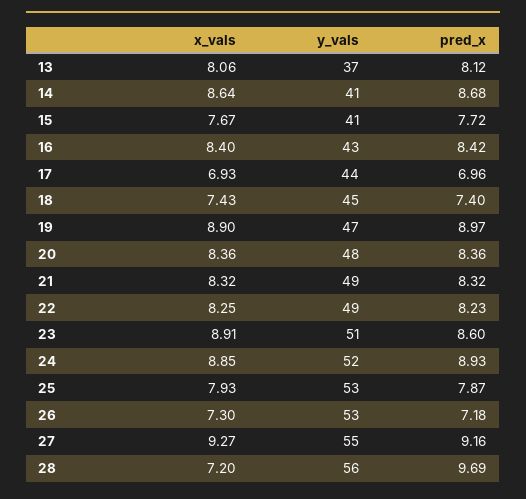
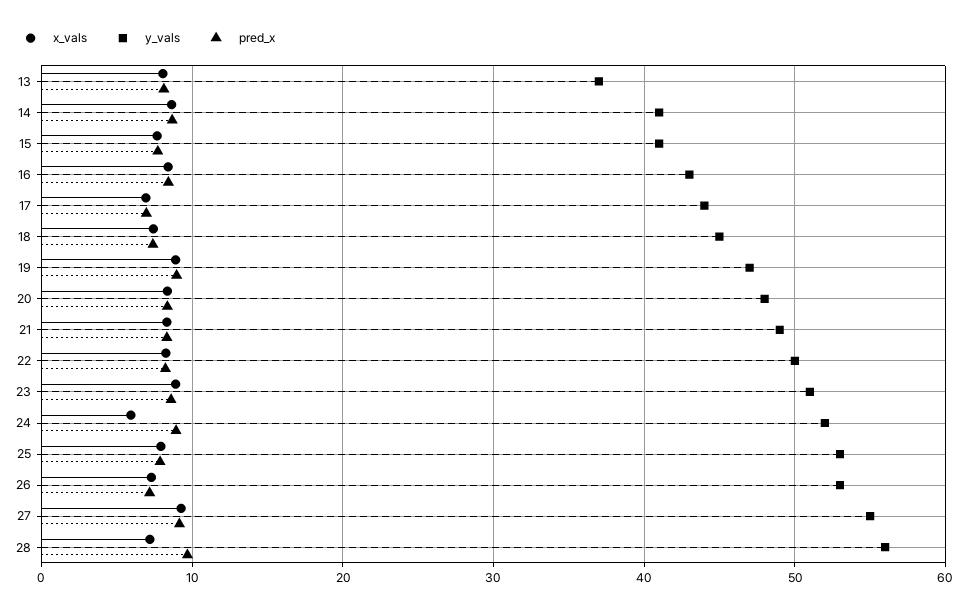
y_vals, 22: 49 -> 50
x_vals, 24: 8.85 -> 6

